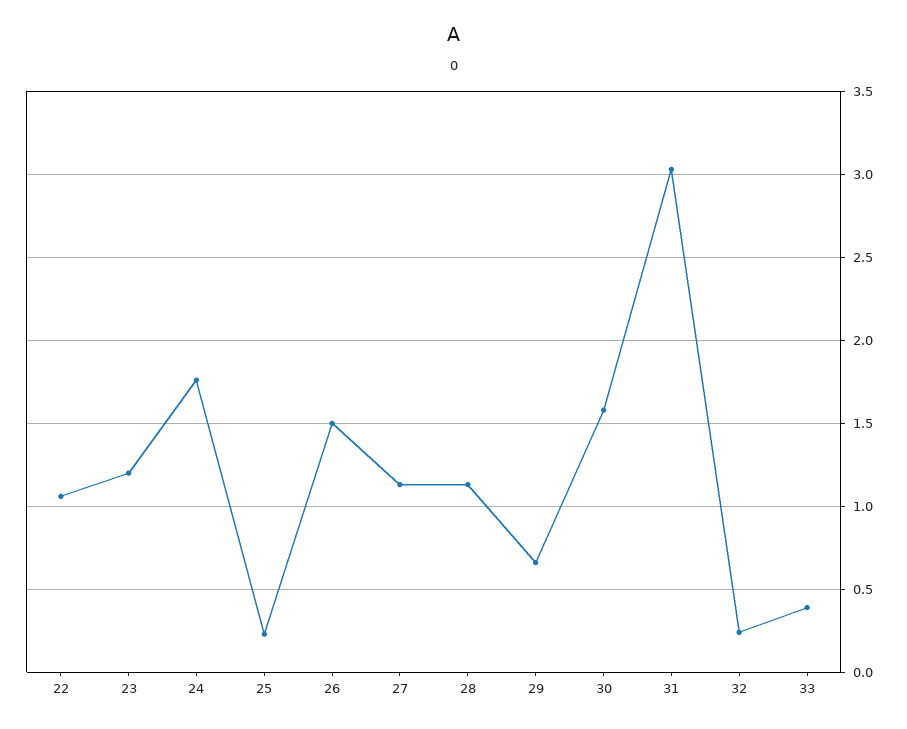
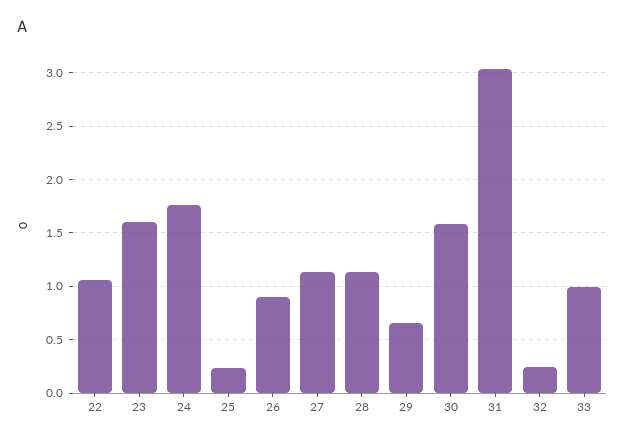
23: 1.2 -> 1.6
26: 1.5 -> 0.9
33: 0.4 -> 1

